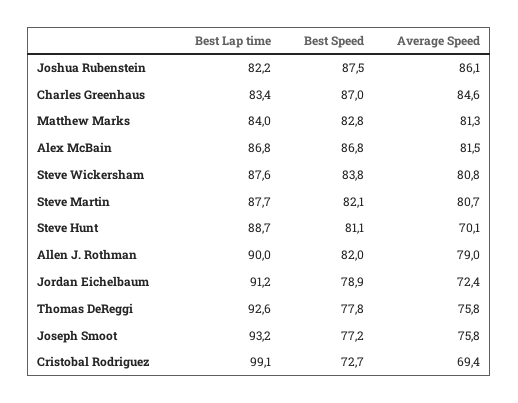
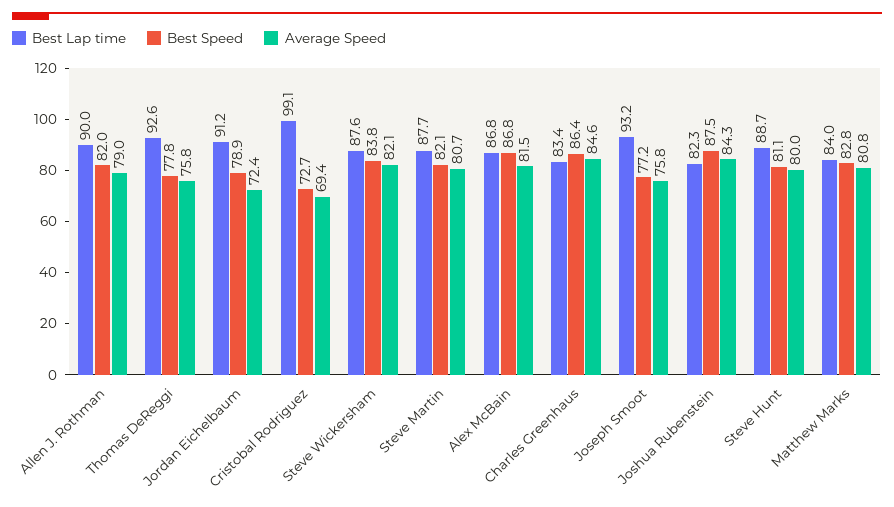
Best Lap time, Joshua Rubenstein: 82.2 -> 82.3
Average Speed, Joshua Rubenstein: 86.1 -> 84.3
Best Speed, Charles Greenhaus: 87 -> 86.4
Average Speed, Matthew Marks: 81.3 -> 80.8
Average Speed, Steve Wickersham: 80.8 -> 82.1
Average Speed, Steve Hunt: 70.1 -> 80

